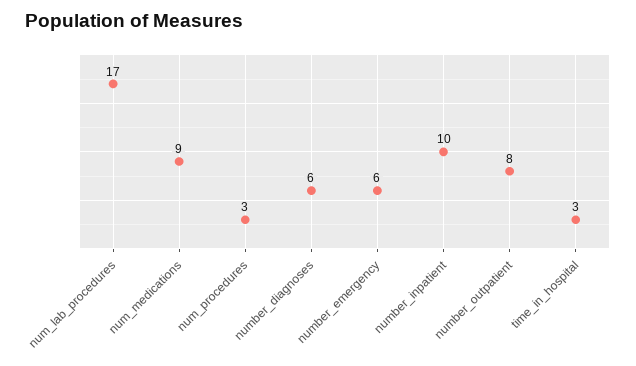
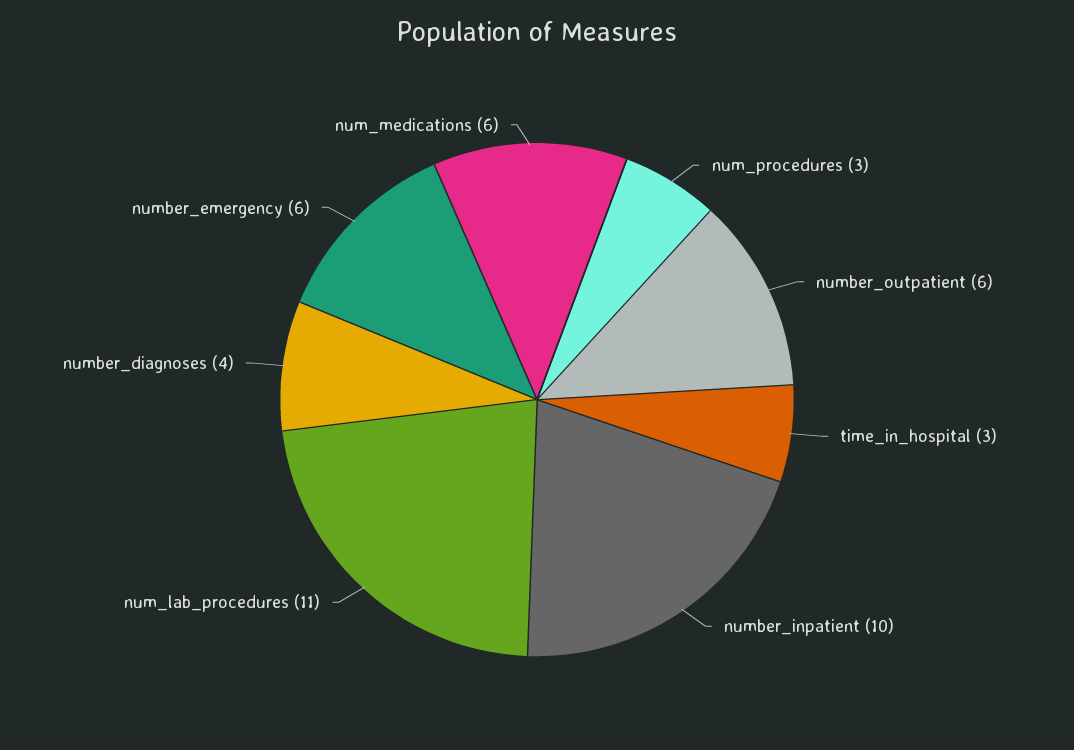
num_lab_procedures: 17 -> 11
num_medications: 9 -> 6
number_diagnoses: 6 -> 4
number_outpatient: 8 -> 6

